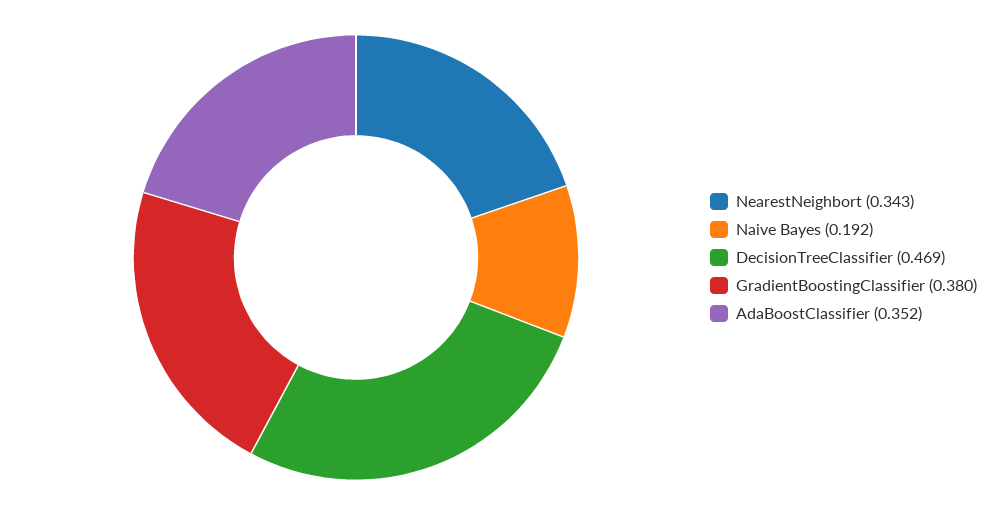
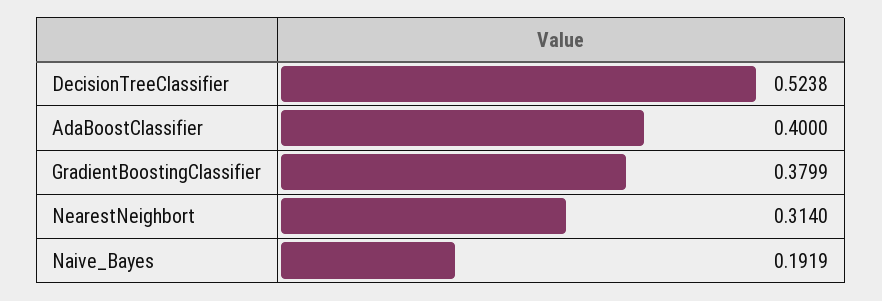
NearestNeighbort: 0.343 -> 0.314
DecisionTreeClassifier: 0.469 -> 0.5238
AdaBoostClassifier: 0.352 -> 0.4

